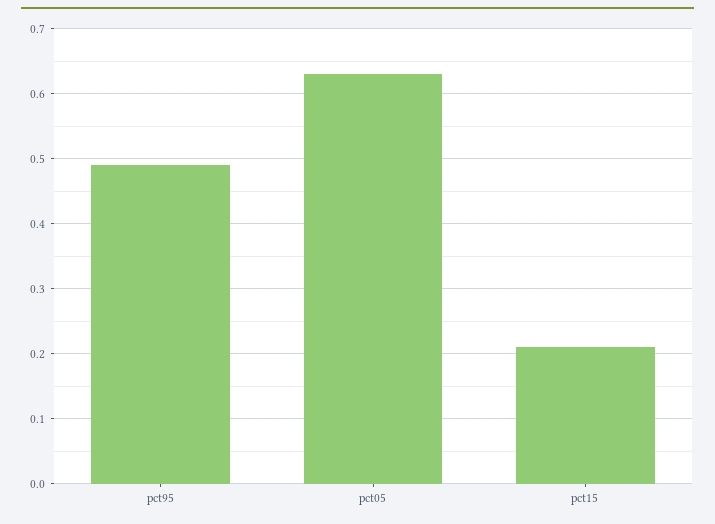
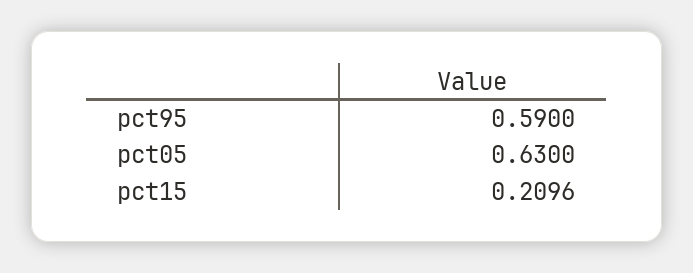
pct95: 0.49 -> 0.59

